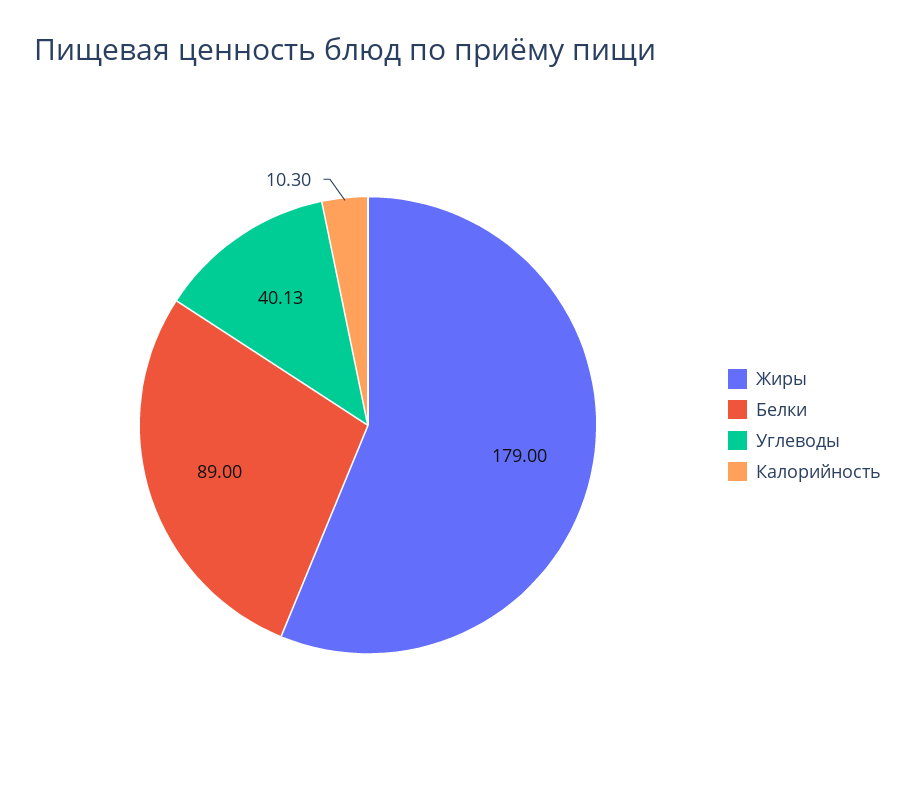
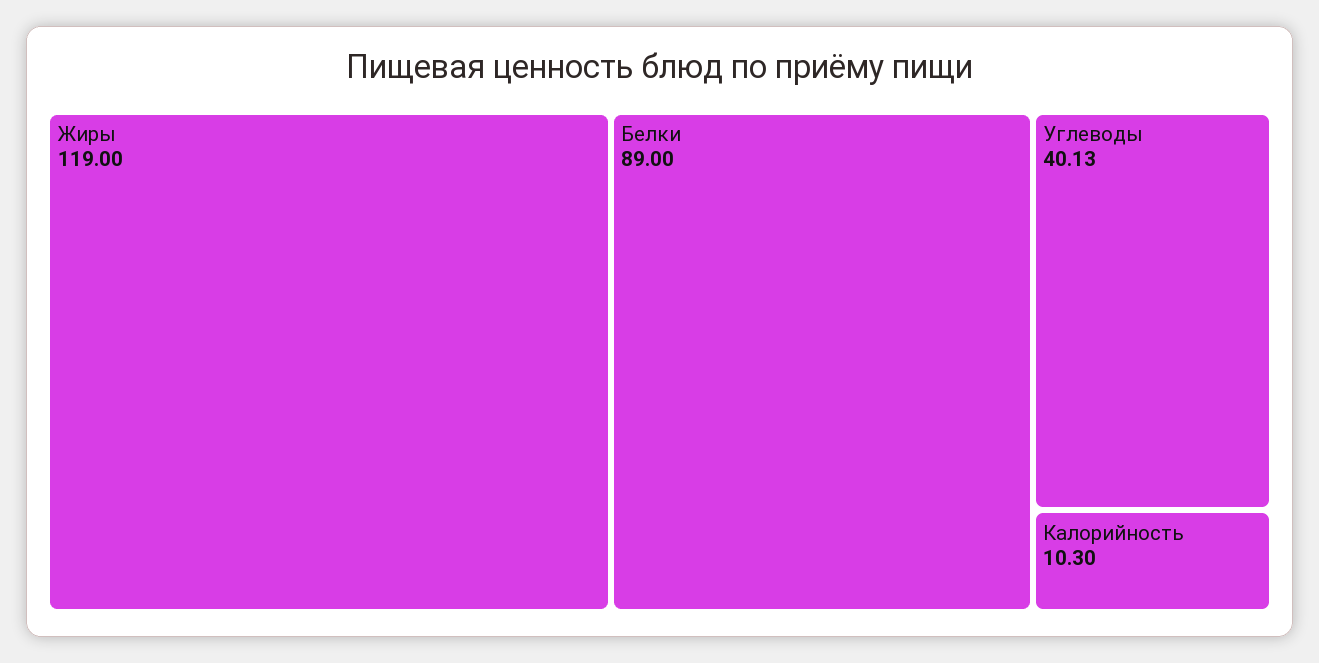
Жиры: 179 -> 119

